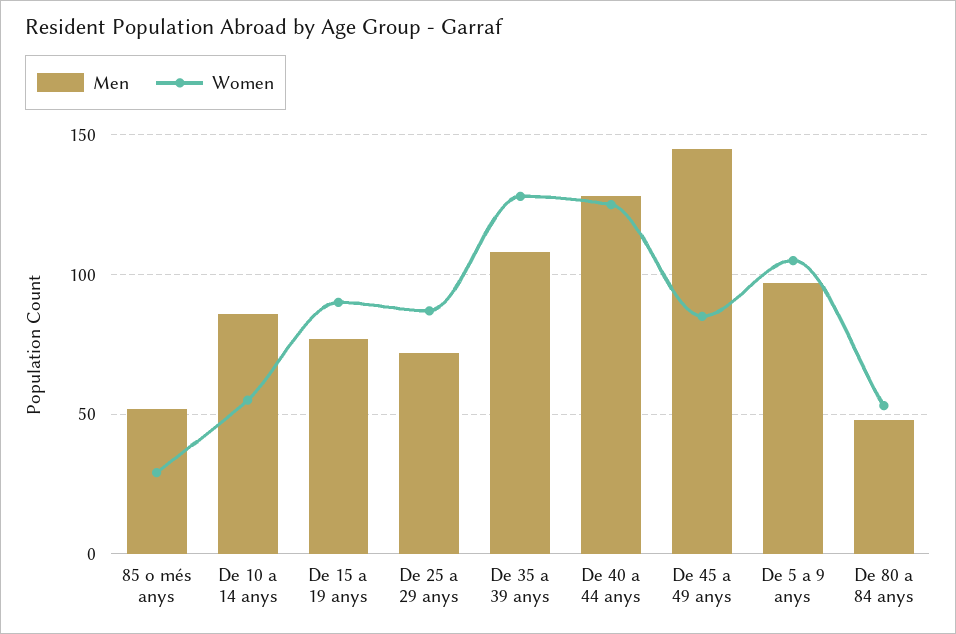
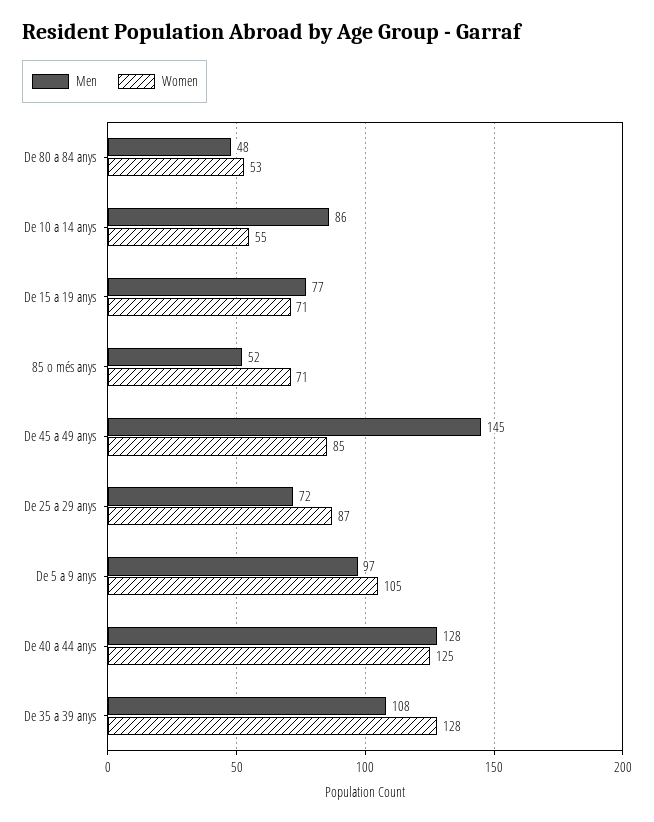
Women, 85 o més anys: 30 -> 71
Women, De 15 a 19 anys: 90 -> 71

